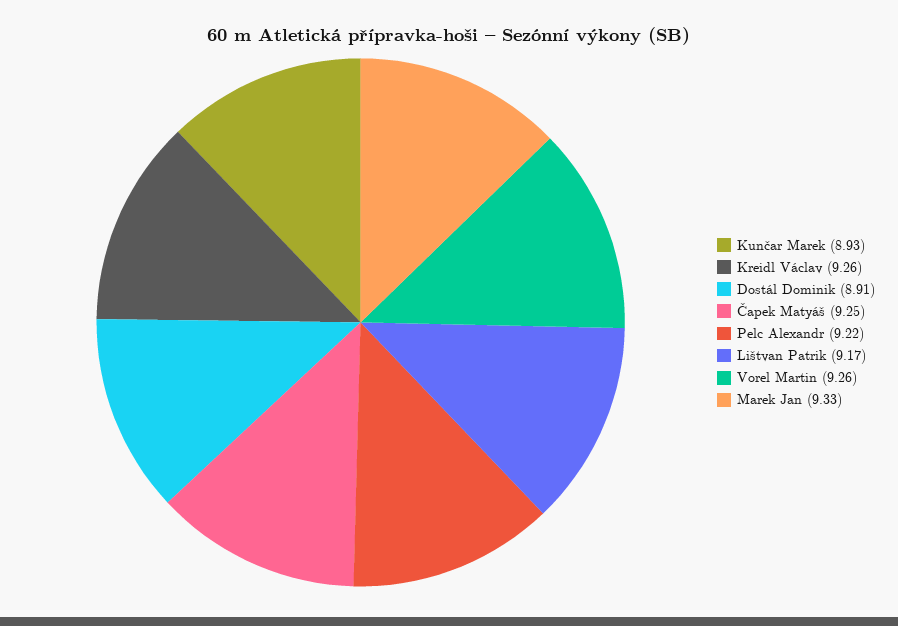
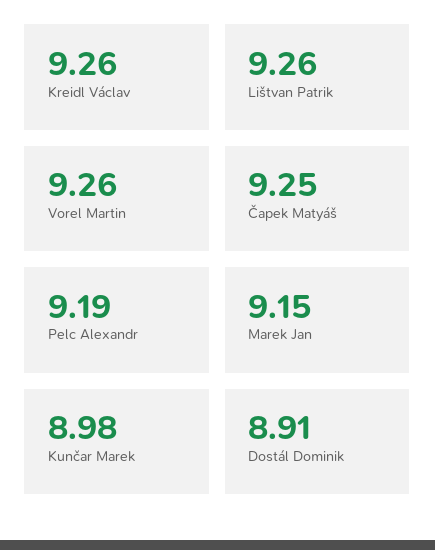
Kunčar Marek: 8.93 -> 8.98
Pelc Alexandr: 9.22 -> 9.19
Lištvan Patrik: 9.17 -> 9.26
Marek Jan: 9.33 -> 9.15

